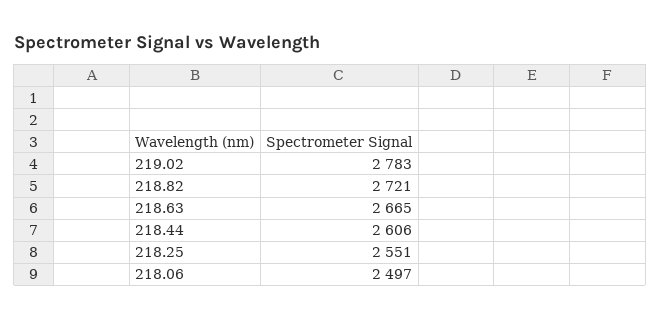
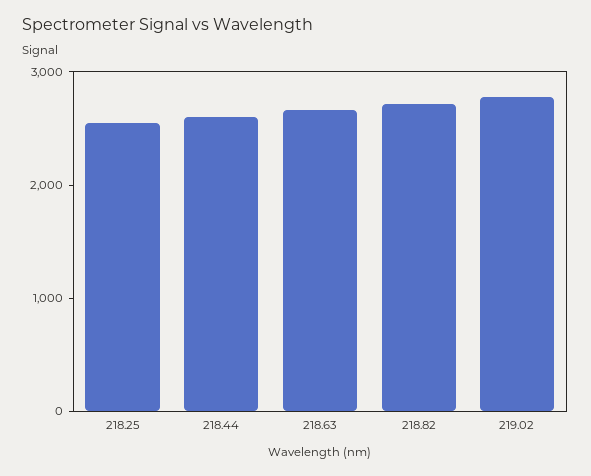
218.06: 2497 -> none

